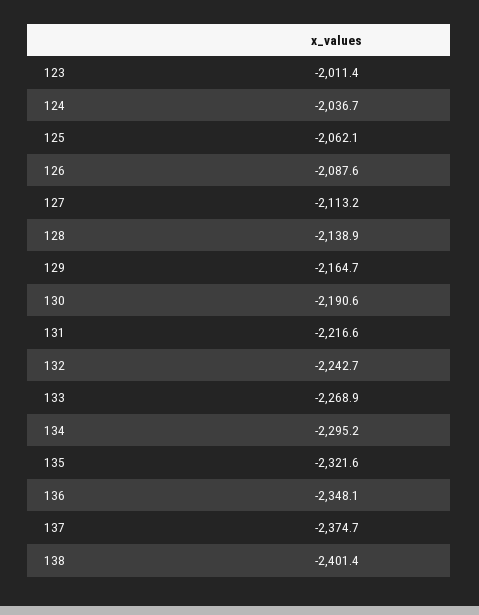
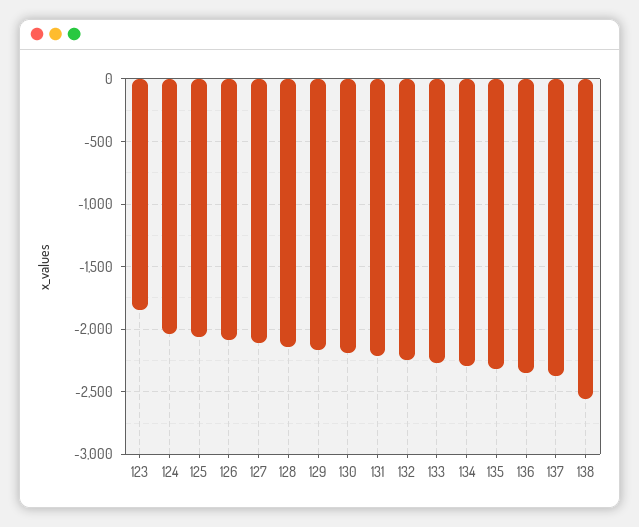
123: -2011.4 -> -1850
138: -2401.4 -> -2550

